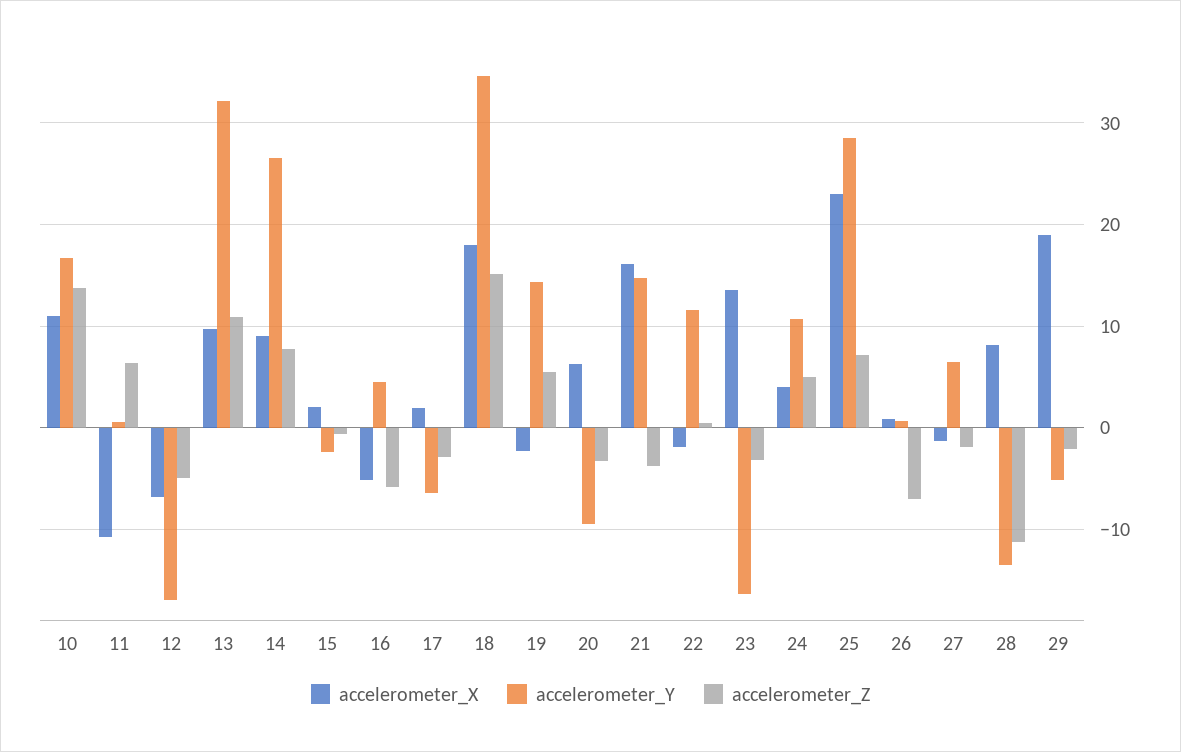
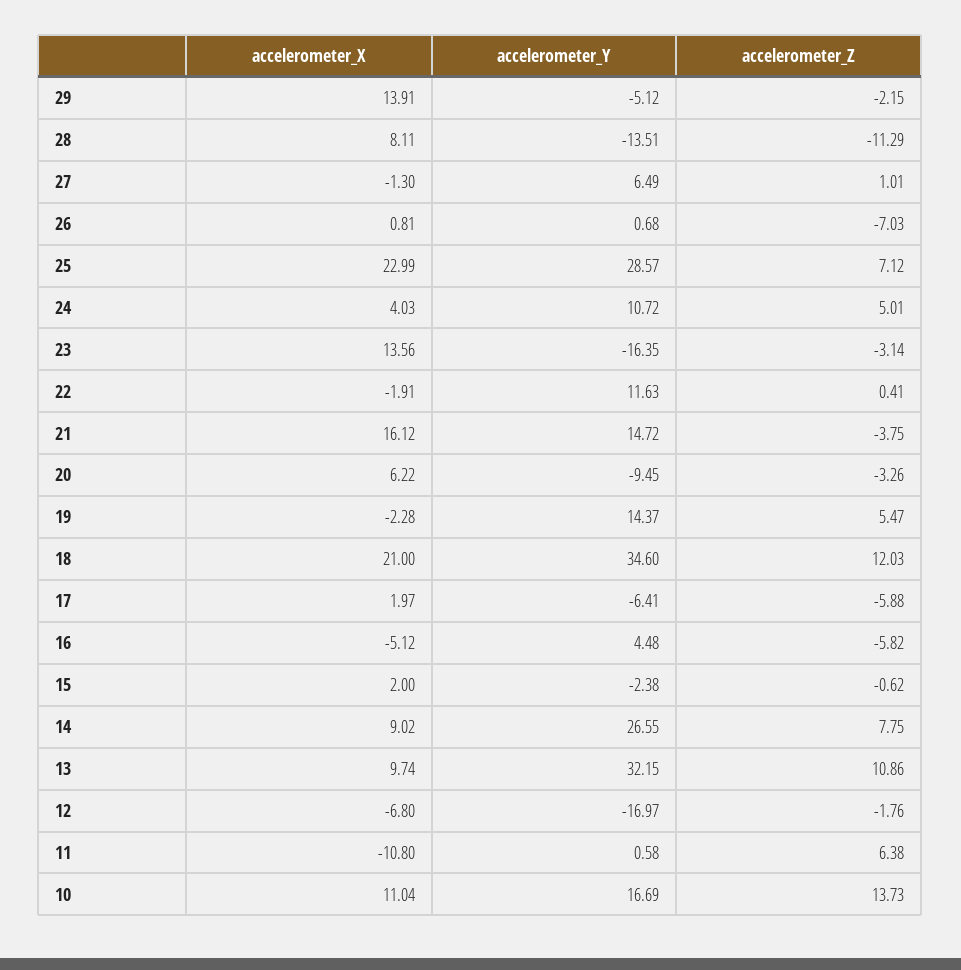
accelerometer_Z, 12: -5 -> -1.76
accelerometer_Z, 17: -3 -> -5.88
accelerometer_X, 18: 18 -> 21
accelerometer_Z, 18: 15 -> 12.03
accelerometer_Z, 27: -2 -> 1.01
accelerometer_X, 29: 19 -> 13.91

